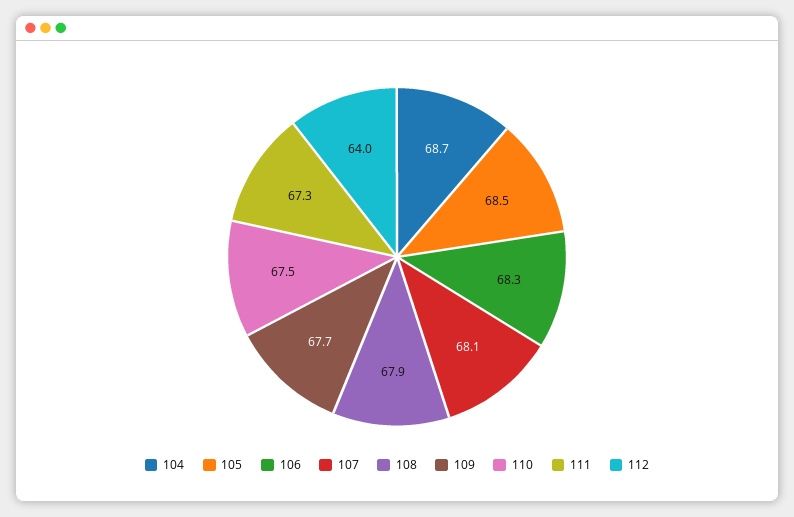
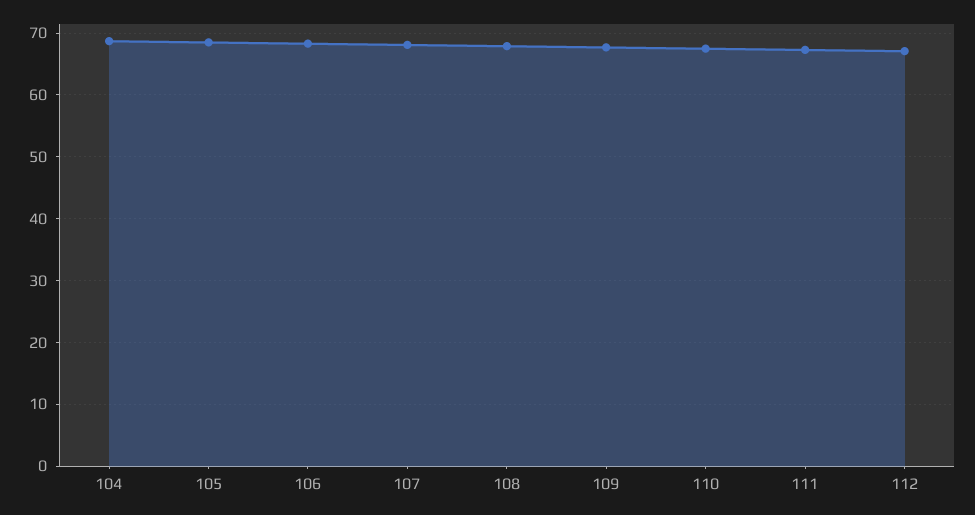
112: 64 -> 67

